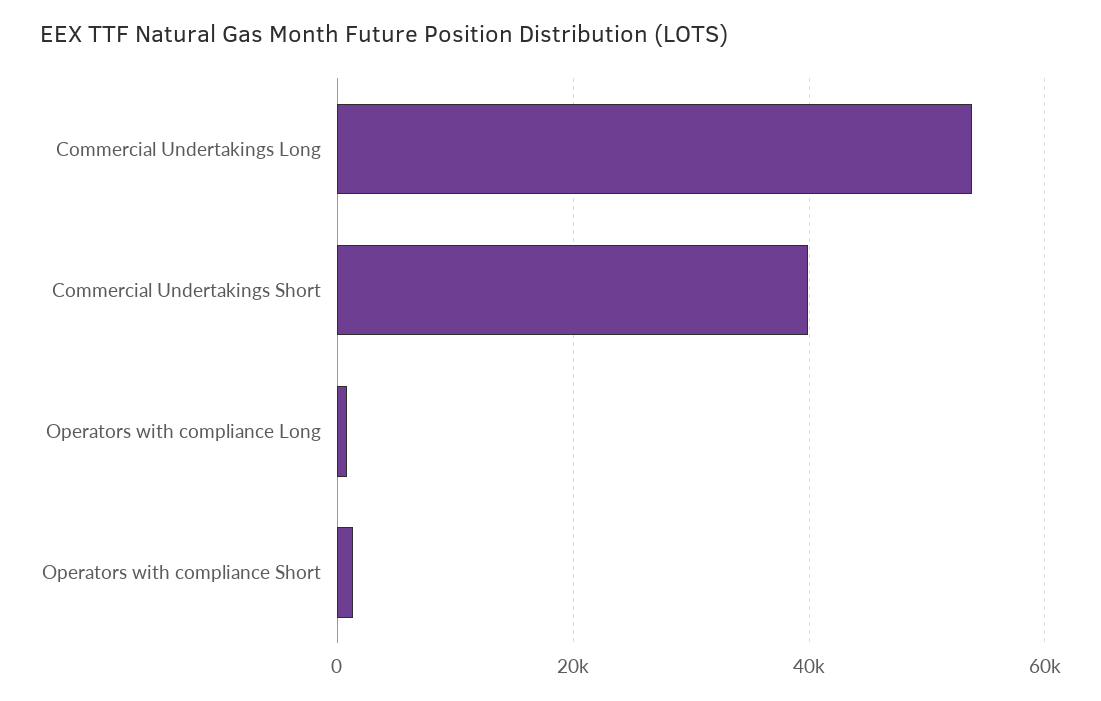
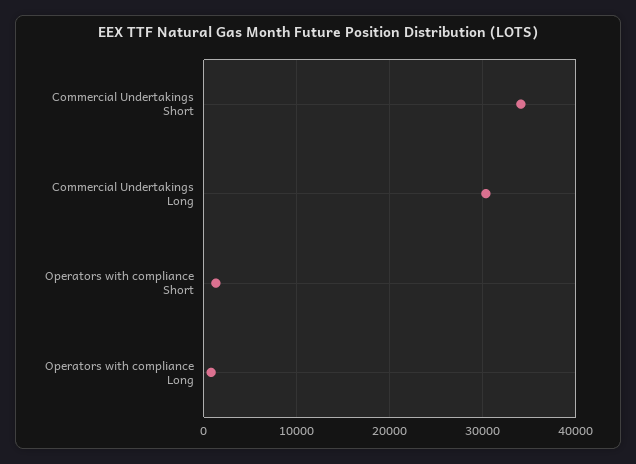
Commercial Undertakings Long: 54000 -> 30000
Commercial Undertakings Short: 40000 -> 34000

